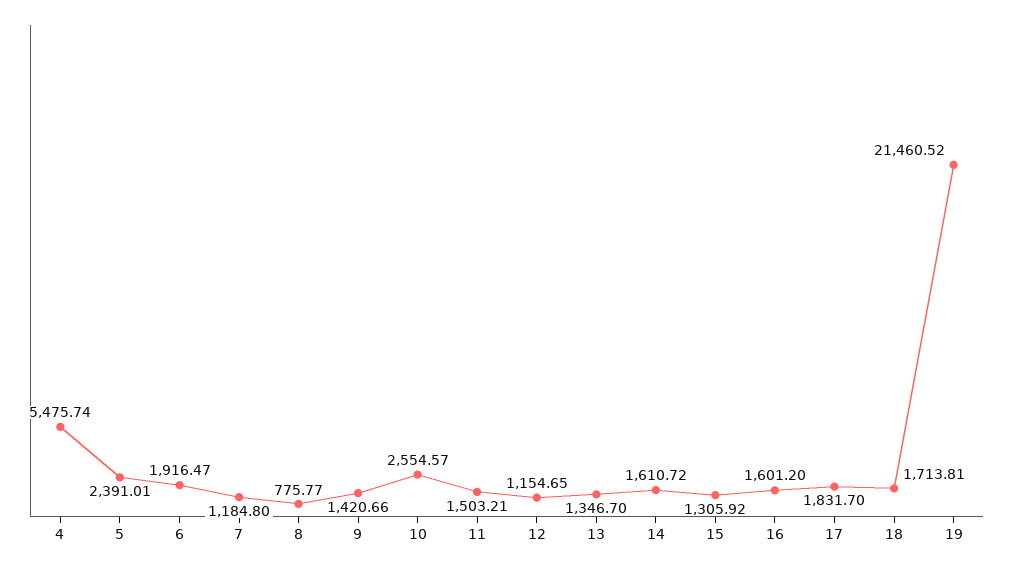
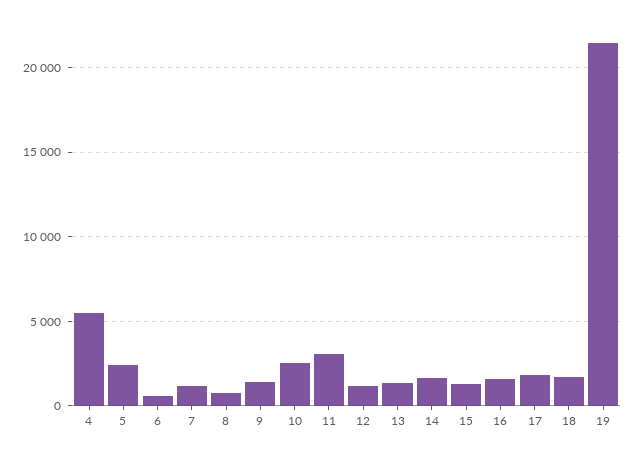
6: 1916.47 -> 500
11: 1503.21 -> 3000

